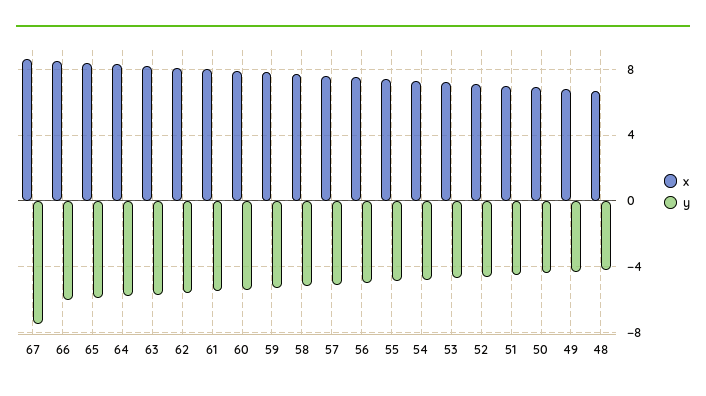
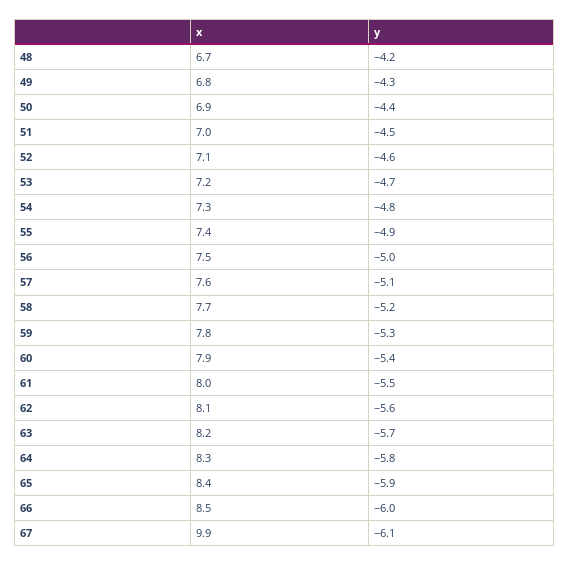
x, 67: 8.5 -> 9.9
y, 67: -7.5 -> -6.1

